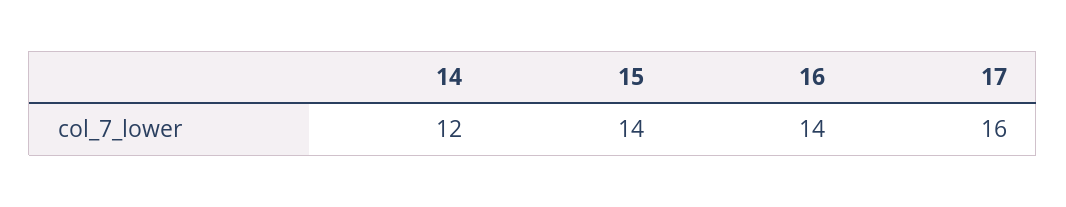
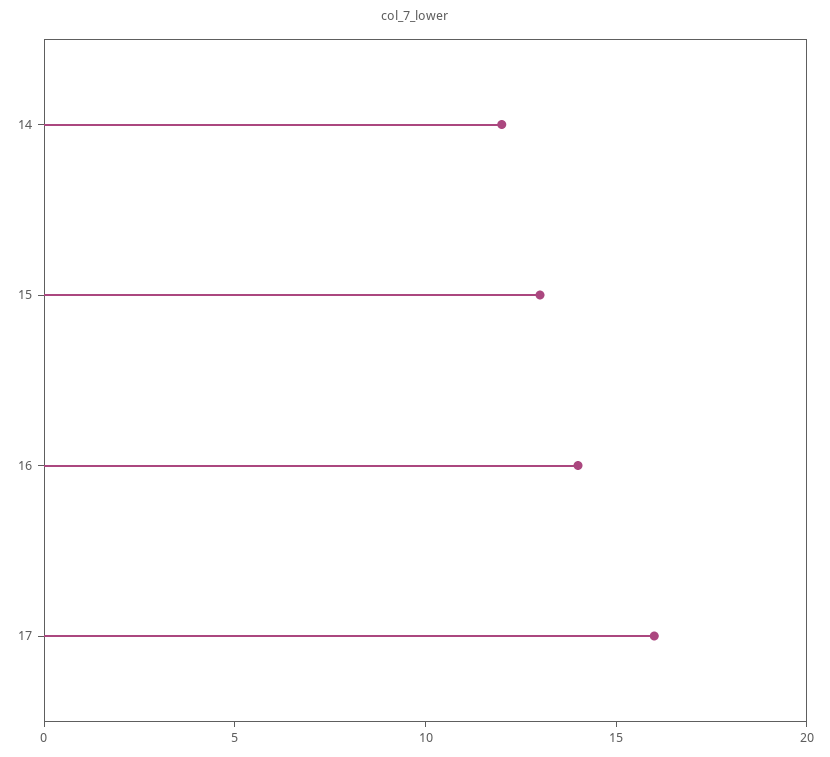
15: 14 -> 13

